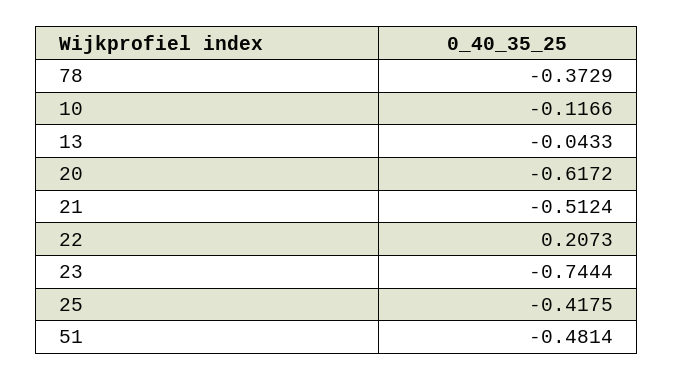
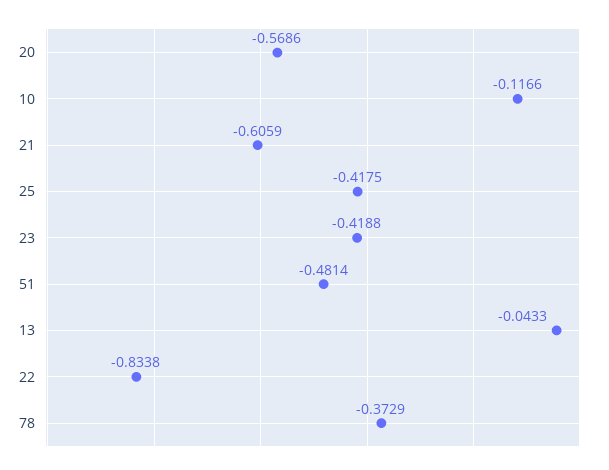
20: -0.6172 -> -0.5686
21: -0.5124 -> -0.6059
22: 0.2073 -> -0.8338
23: -0.7444 -> -0.4188

